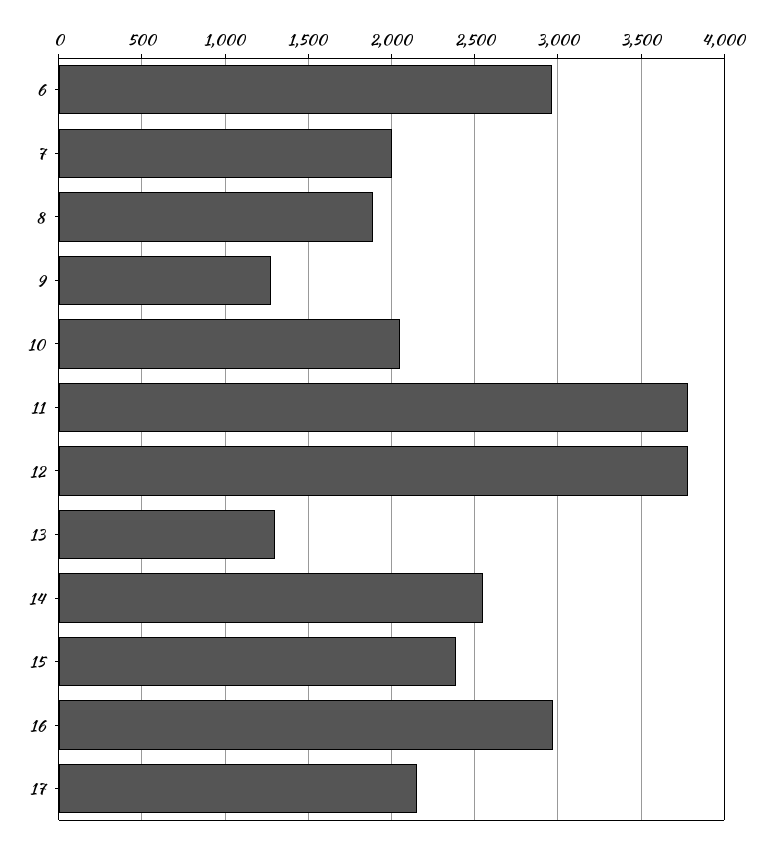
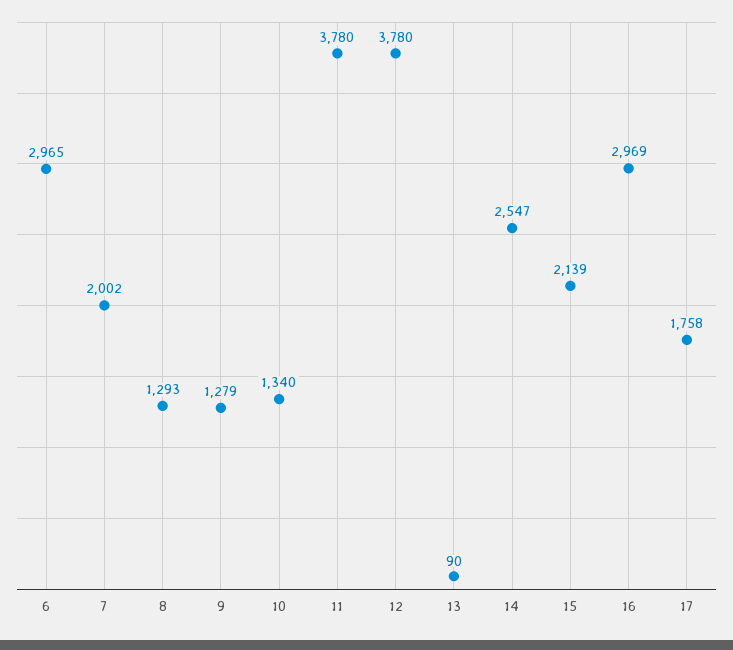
8: 1900 -> 1293
10: 2050 -> 1340
13: 1300 -> 90
15: 2400 -> 2139
17: 2150 -> 1758

